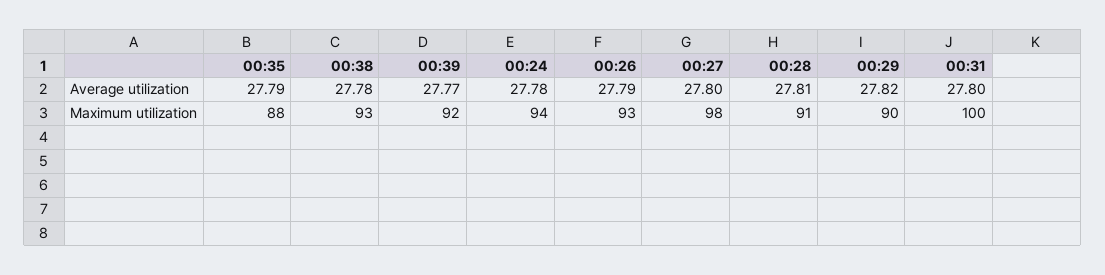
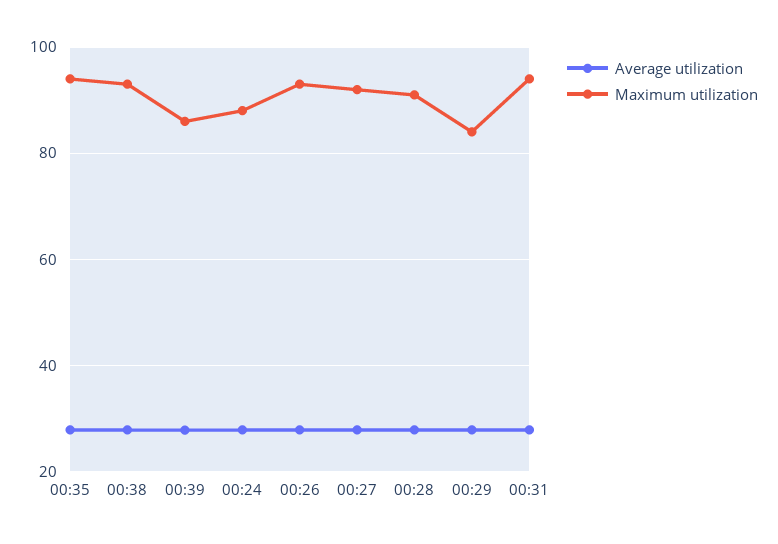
Maximum utilization, 00:35: 88 -> 94
Maximum utilization, 00:39: 92 -> 86
Maximum utilization, 00:24: 94 -> 88
Maximum utilization, 00:27: 98 -> 92
Maximum utilization, 00:29: 90 -> 84
Maximum utilization, 00:31: 100 -> 94

